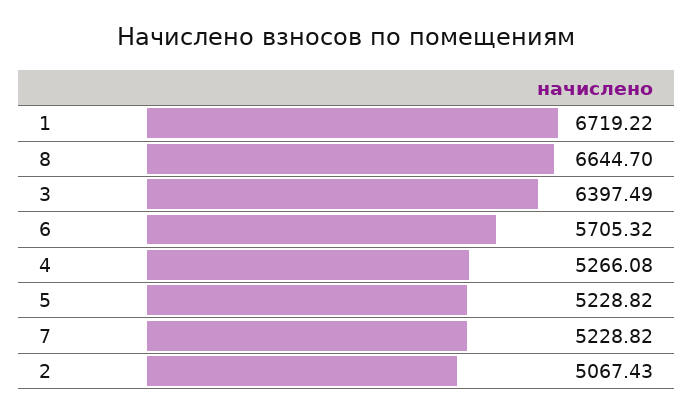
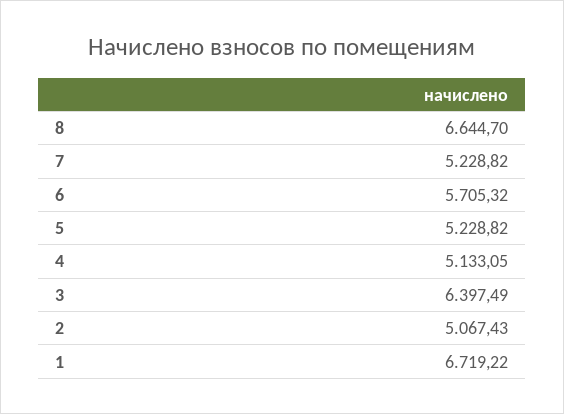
4: 5266.08 -> 5133.05

